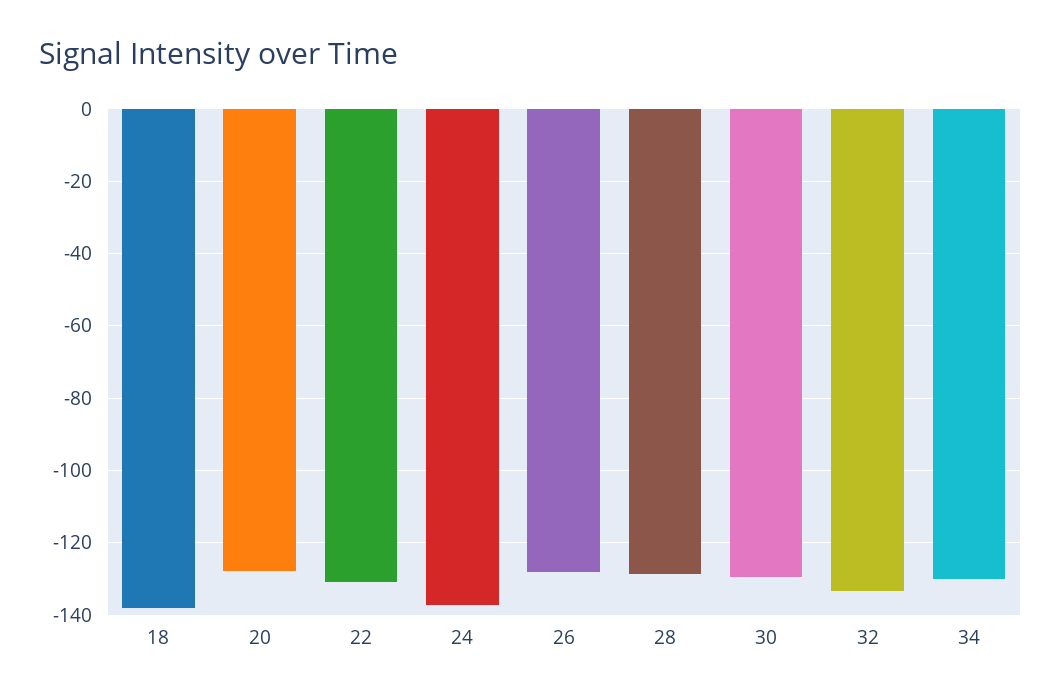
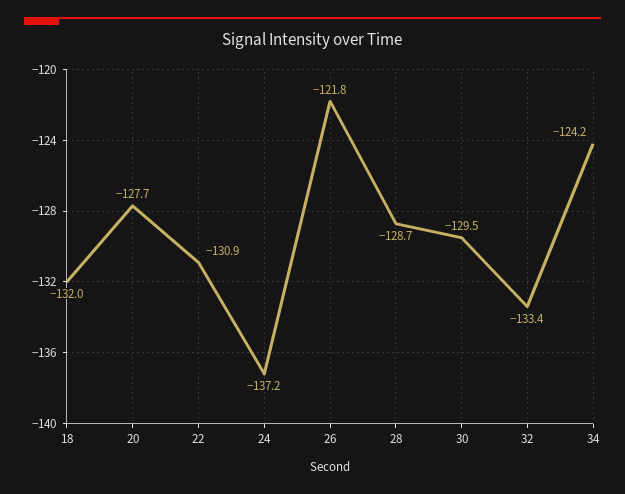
18: -138 -> -132
26: -128 -> -121.8
34: -130 -> -124.2

